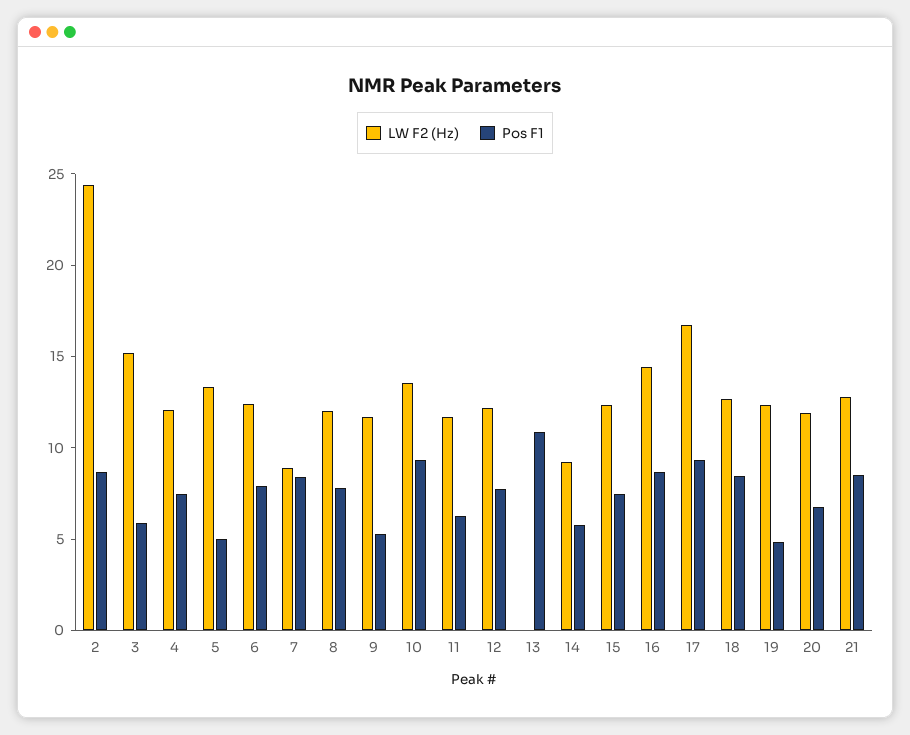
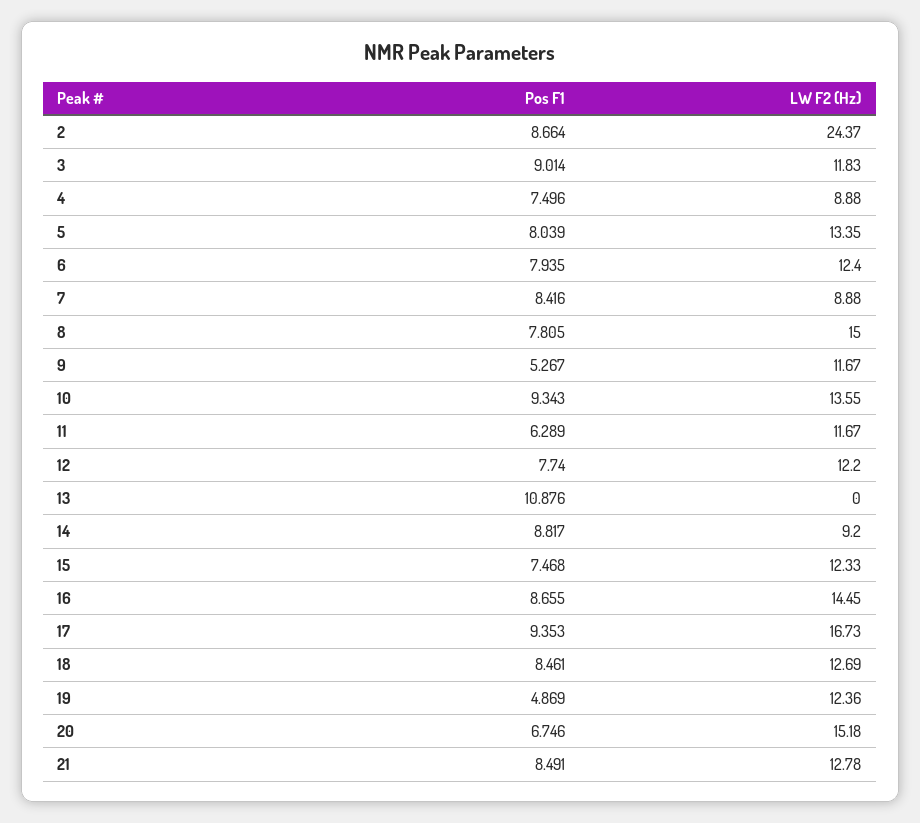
LW F2 (Hz), 3: 15 -> 11.83
Pos F1, 3: 6 -> 9.014
LW F2 (Hz), 4: 12 -> 8.88
Pos F1, 5: 5 -> 8.039
LW F2 (Hz), 8: 12 -> 15
Pos F1, 14: 6 -> 8.817
LW F2 (Hz), 20: 12 -> 15.18

